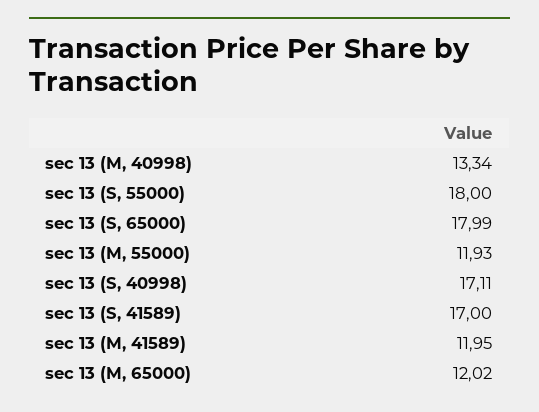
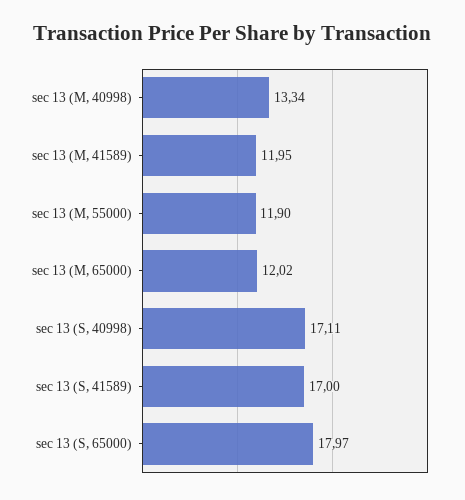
sec 13 (S, 55000): 18 -> none
sec 13 (S, 65000): 17.99 -> 17.97
sec 13 (M, 55000): 11.93 -> 11.9

